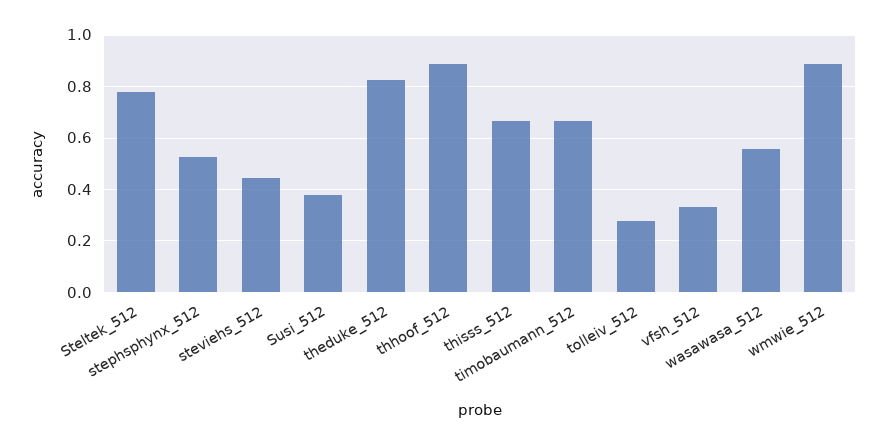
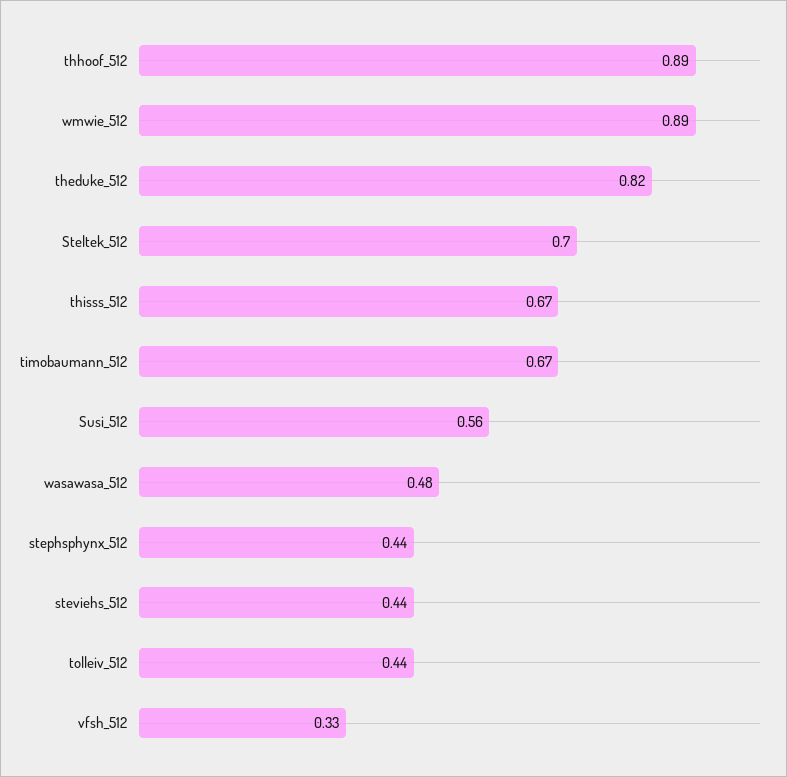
Steltek_512: 0.775 -> 0.7
stephsphynx_512: 0.525 -> 0.44
Susi_512: 0.375 -> 0.56
tolleiv_512: 0.275 -> 0.44
wasawasa_512: 0.55 -> 0.48

